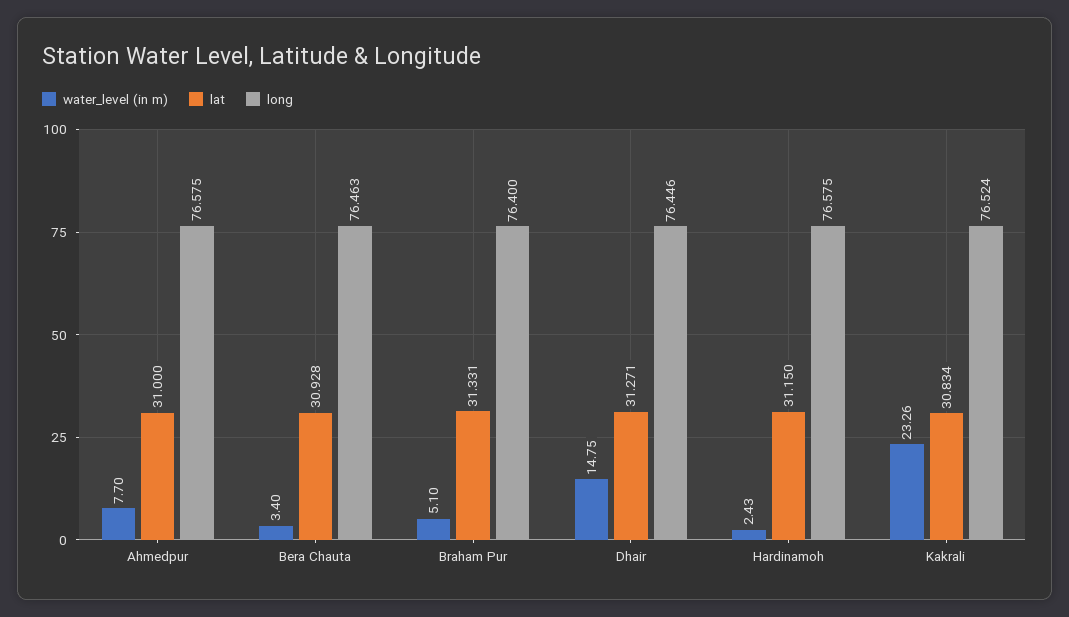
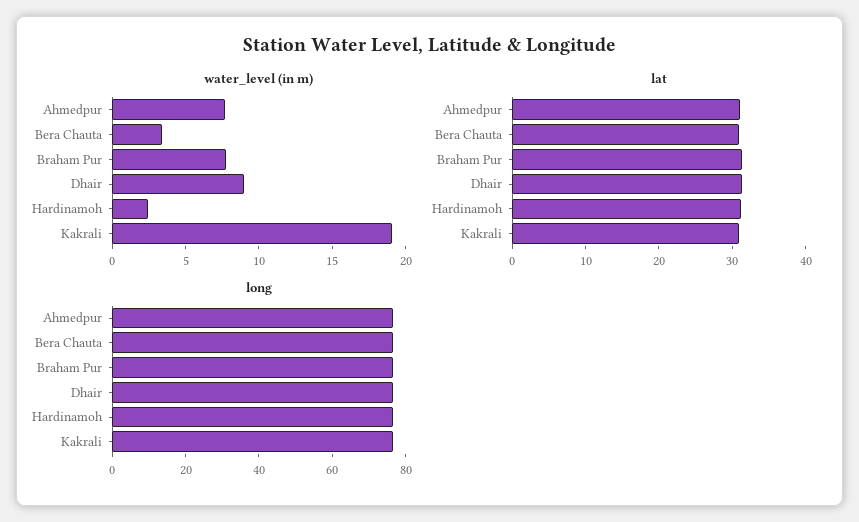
water_level (in m), Braham Pur: 5.1 -> 8
water_level (in m), Dhair: 14.75 -> 9
water_level (in m), Kakrali: 23.26 -> 19

